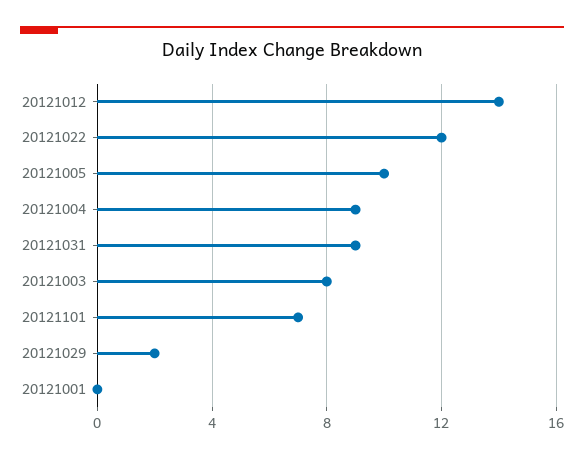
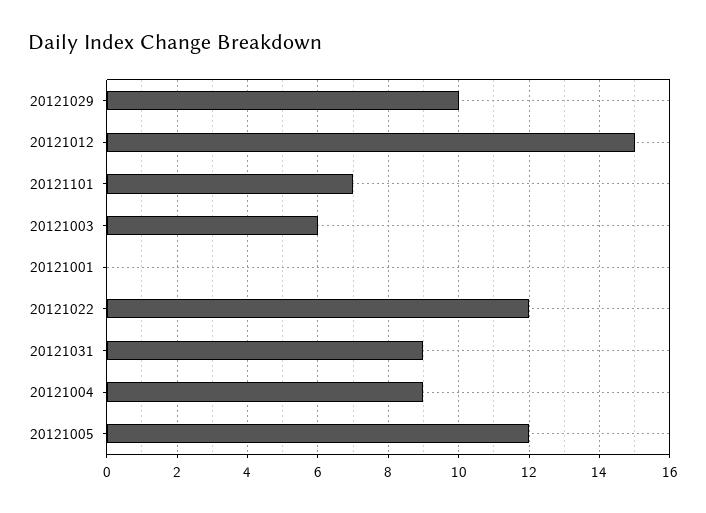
20121012: 14 -> 15
20121005: 10 -> 12
20121003: 8 -> 6
20121029: 2 -> 10

